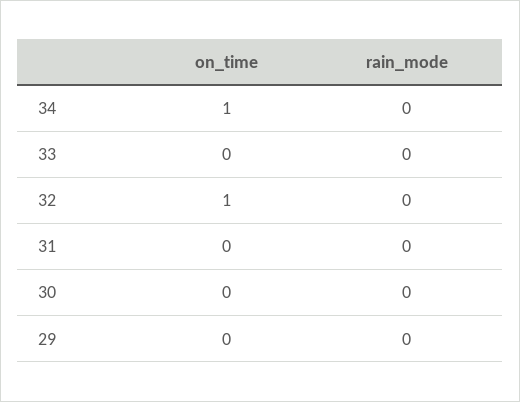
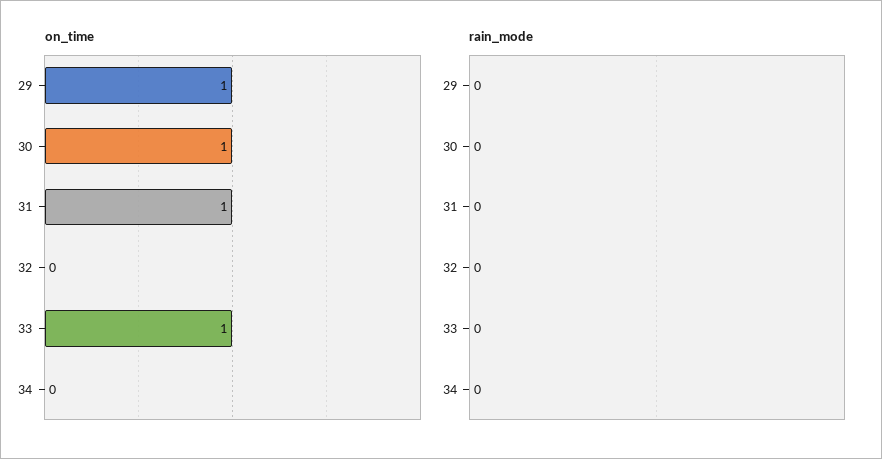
on_time, 34: 1 -> 0
on_time, 33: 0 -> 1
on_time, 32: 1 -> 0
on_time, 31: 0 -> 1
on_time, 30: 0 -> 1
on_time, 29: 0 -> 1

